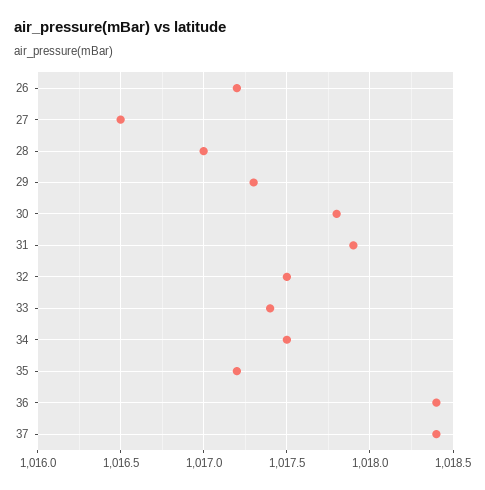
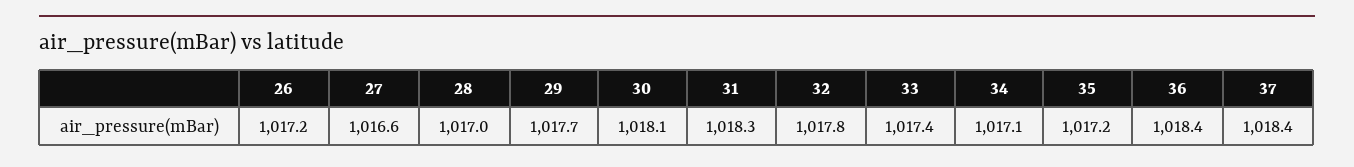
27: 1016.5 -> 1016.6
29: 1017.3 -> 1017.7
30: 1017.8 -> 1018.1
31: 1017.9 -> 1018.3
32: 1017.5 -> 1017.8
34: 1017.5 -> 1017.1

